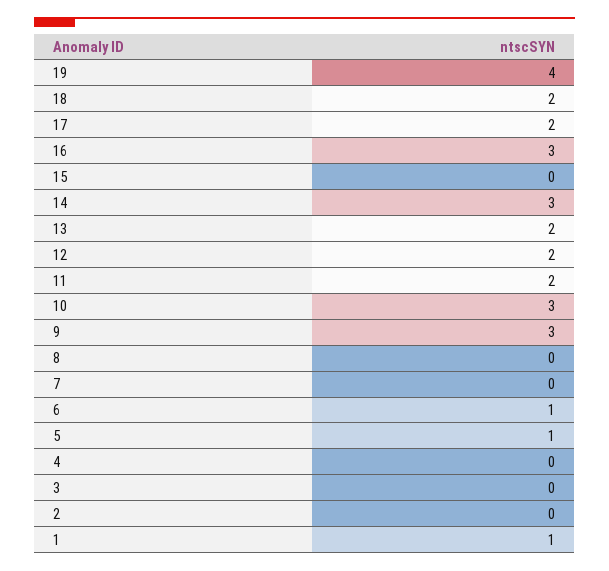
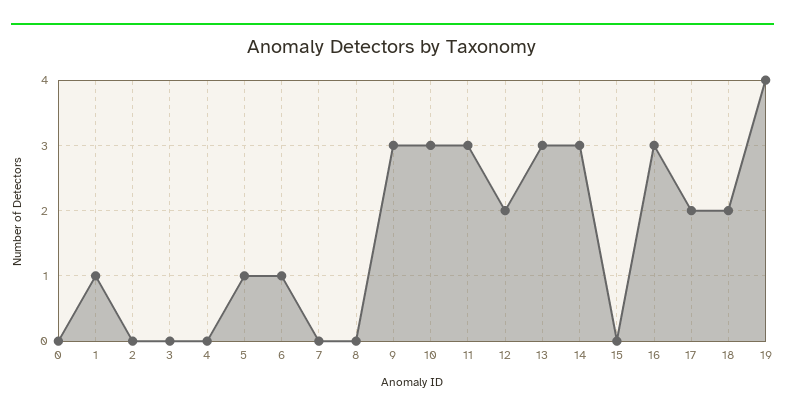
13: 2 -> 3
11: 2 -> 3
0: none -> 0

